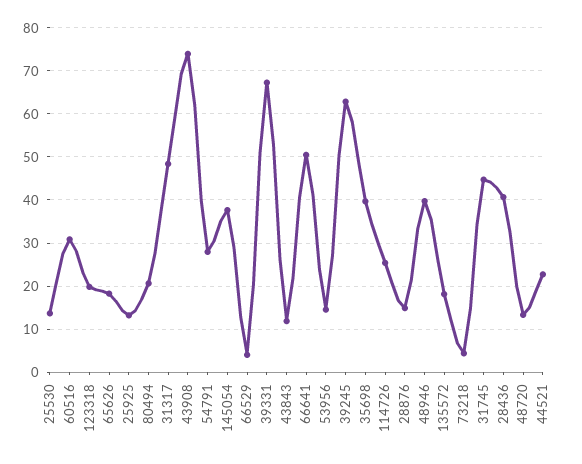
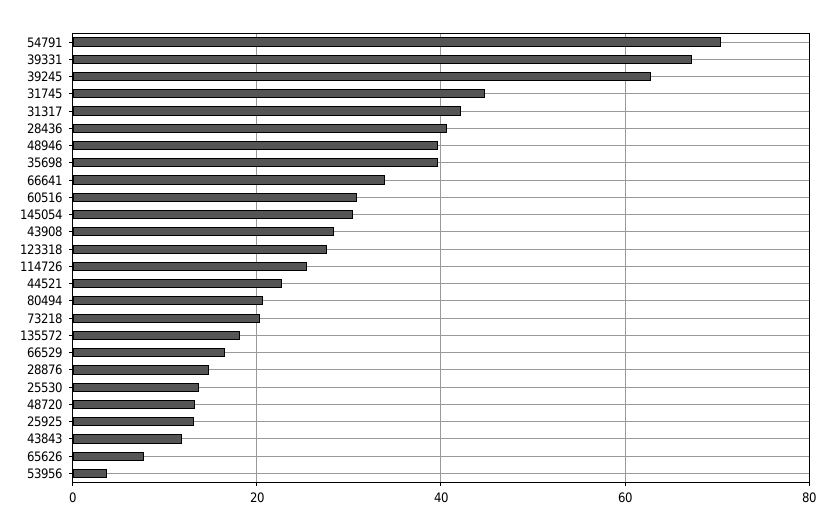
123318: 20 -> 28
65626: 18 -> 8
31317: 48 -> 42
43908: 74 -> 28
54791: 28 -> 70
145054: 38 -> 30
66529: 4 -> 16
66641: 50 -> 34
53956: 14 -> 4
73218: 4 -> 20

